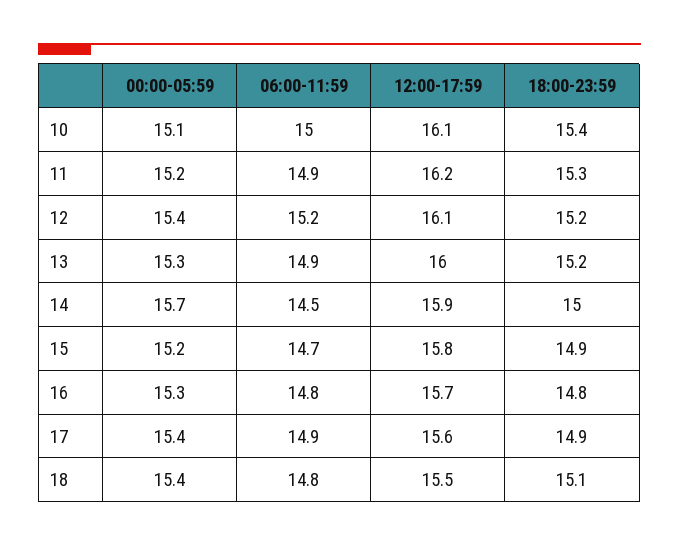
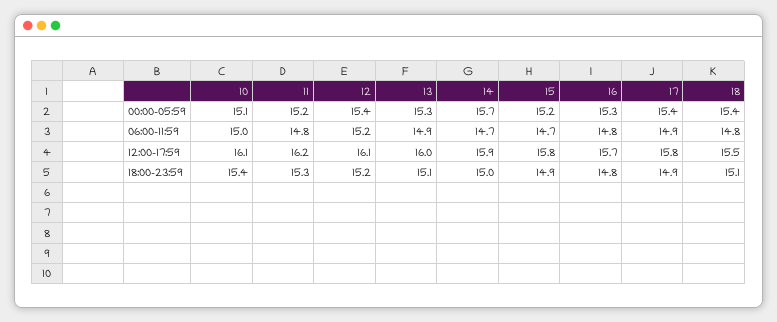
06:00-11:59, 11: 14.9 -> 14.8
18:00-23:59, 13: 15.2 -> 15.1
06:00-11:59, 14: 14.5 -> 14.7
12:00-17:59, 17: 15.6 -> 15.8

